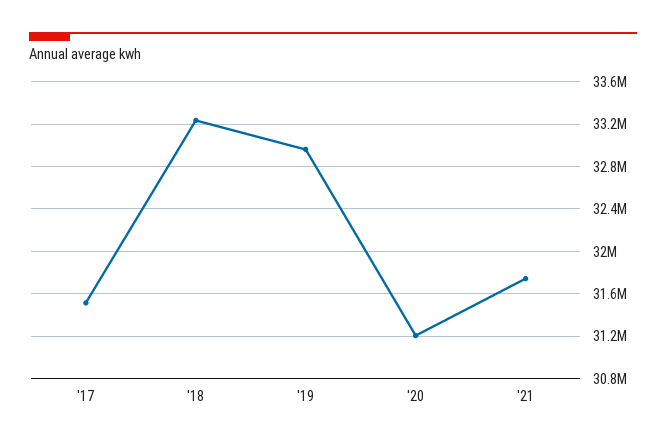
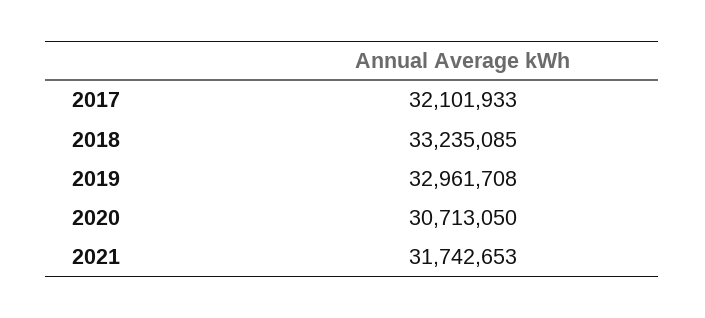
'17: 31500000 -> 32101933
'20: 31200000 -> 30713050

